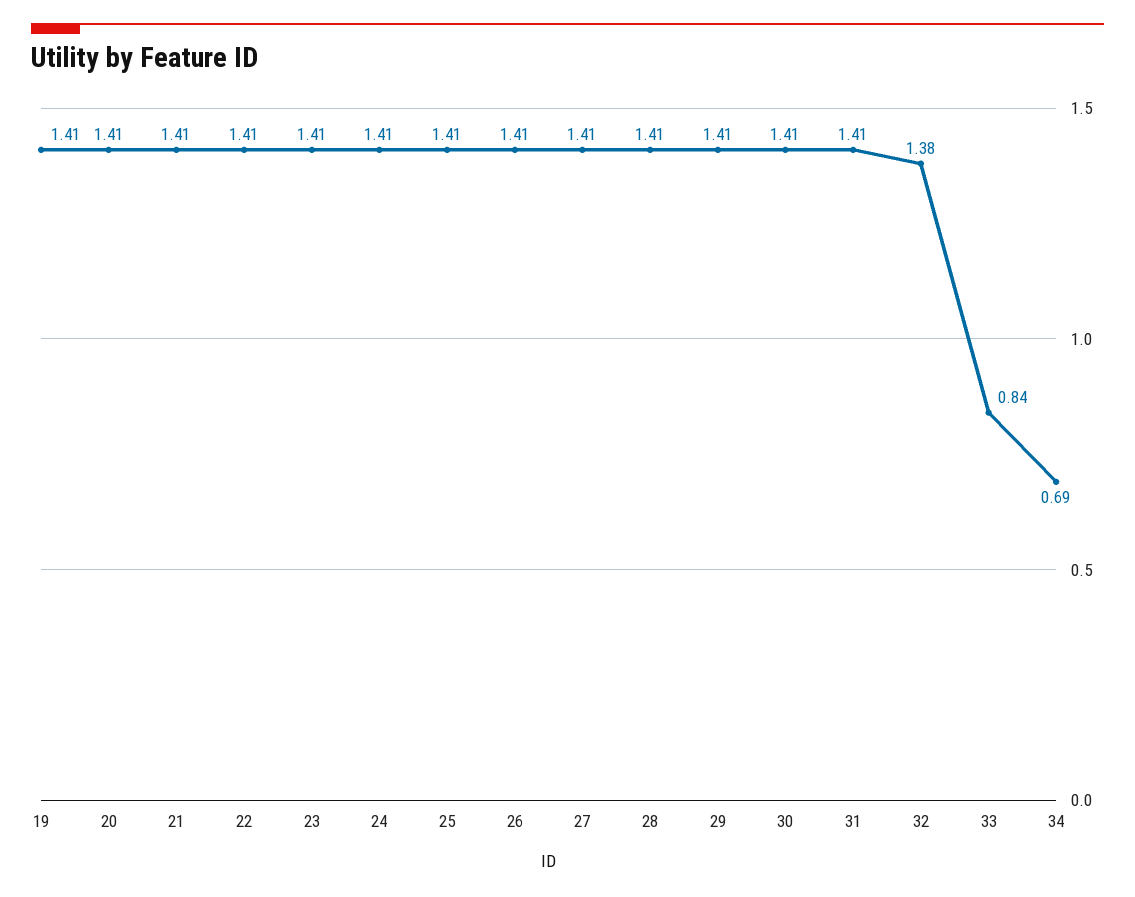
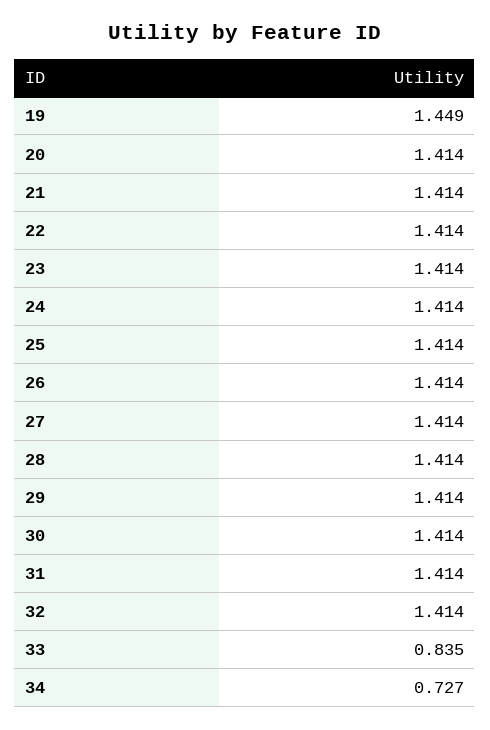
19: 1.41 -> 1.449
32: 1.38 -> 1.414
34: 0.69 -> 0.727

